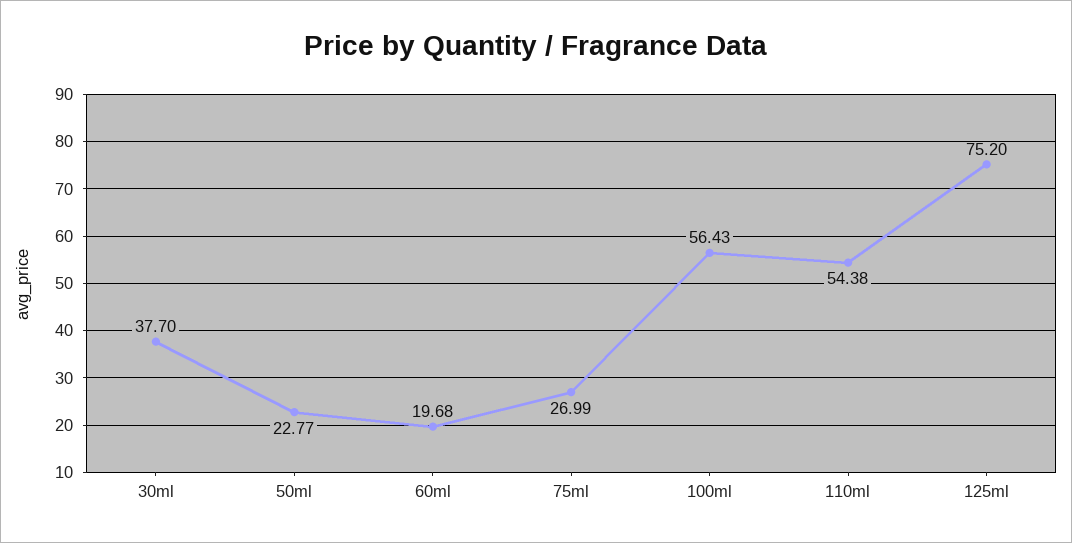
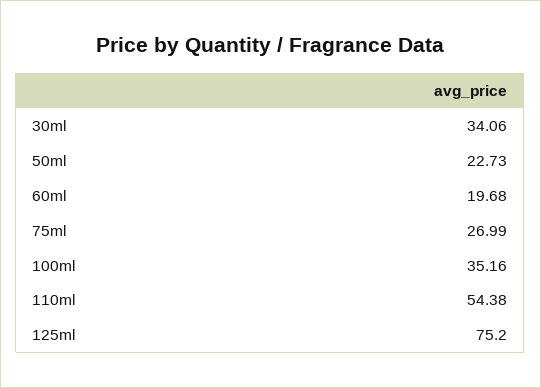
30ml: 37.7 -> 34.06
50ml: 22.77 -> 22.73
100ml: 56.43 -> 35.16

